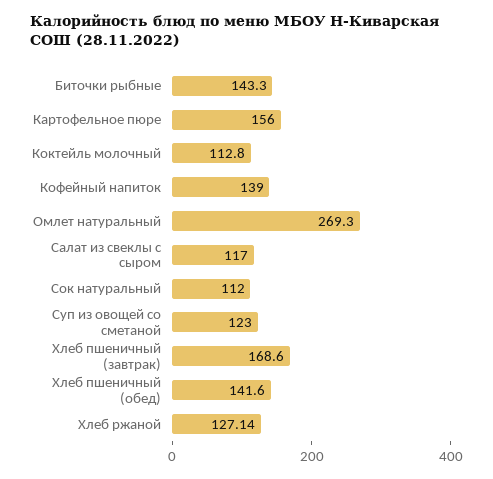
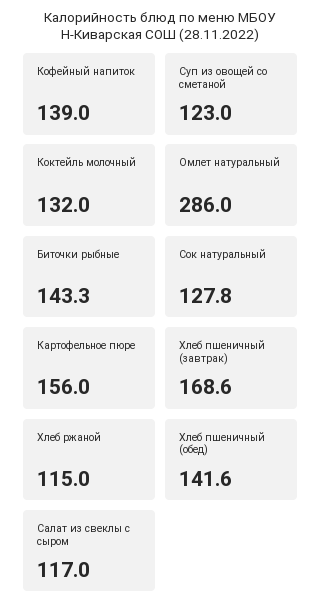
Коктейль молочный: 112.8 -> 132
Омлет натуральный: 269.3 -> 286
Сок натуральный: 112 -> 127.8
Хлеб ржаной: 127.14 -> 115

